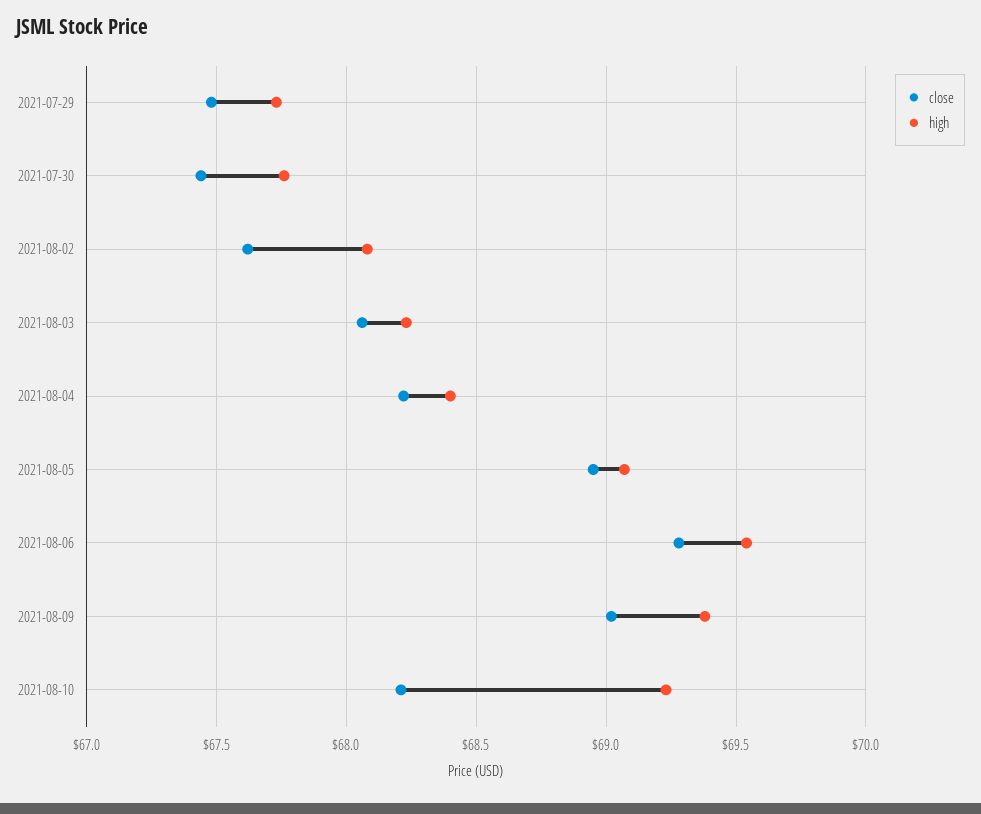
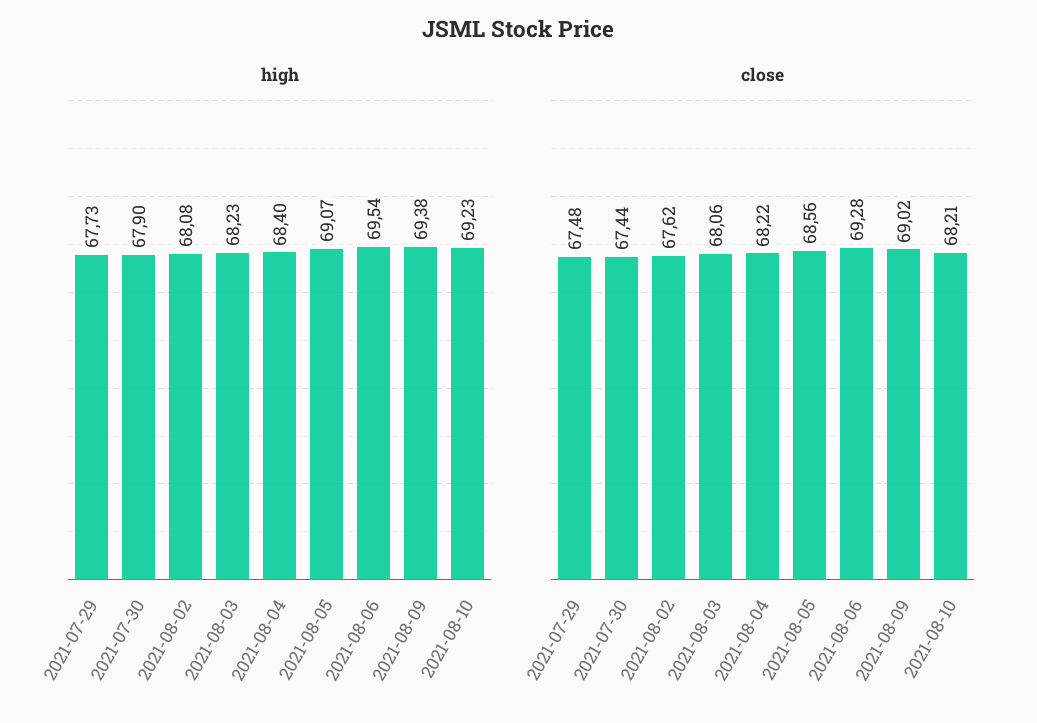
high, 2021-07-30: 67.75 -> 67.9
close, 2021-08-05: 68.95 -> 68.56

